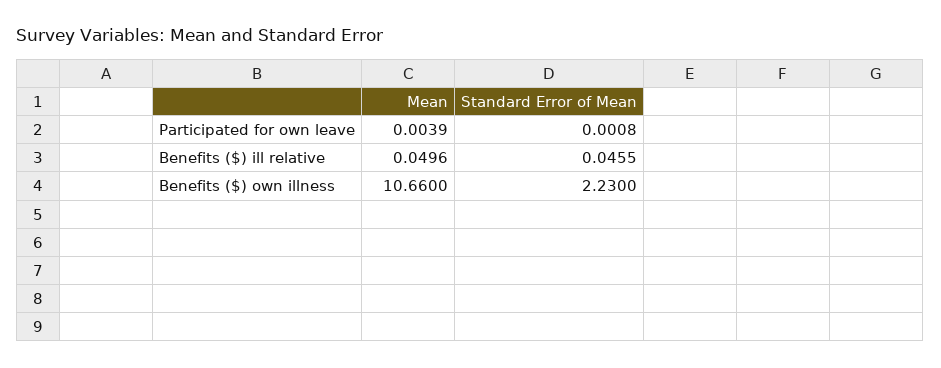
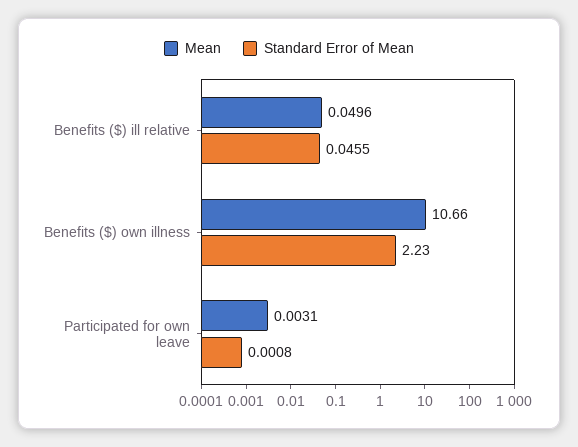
Mean, Participated for own leave: 0.0039 -> 0.0031

